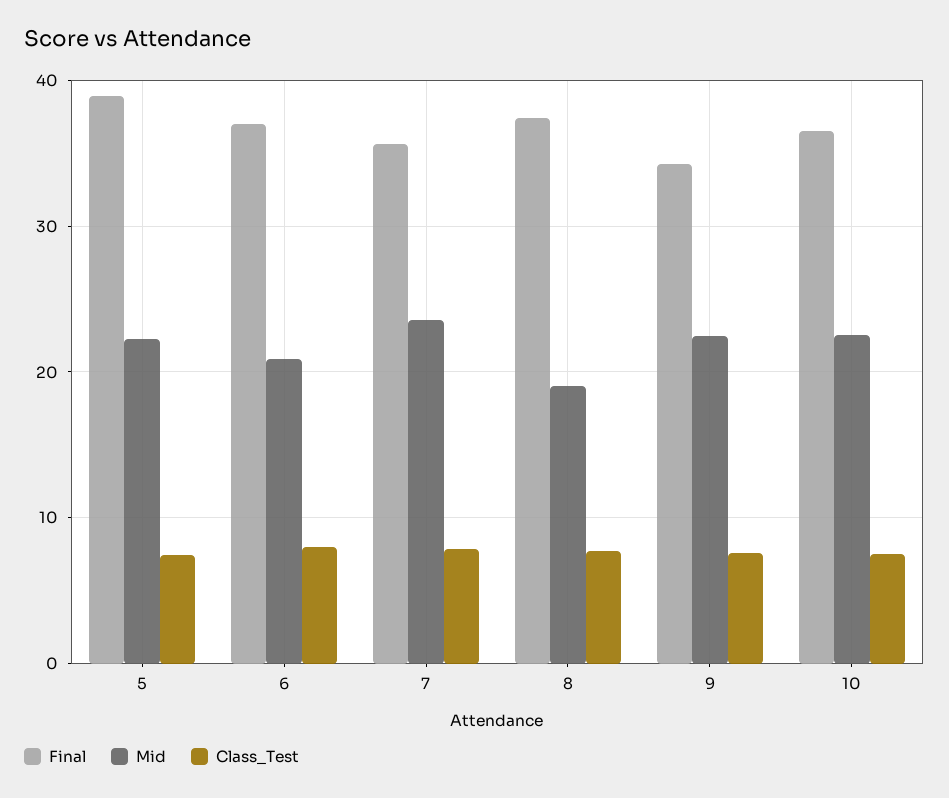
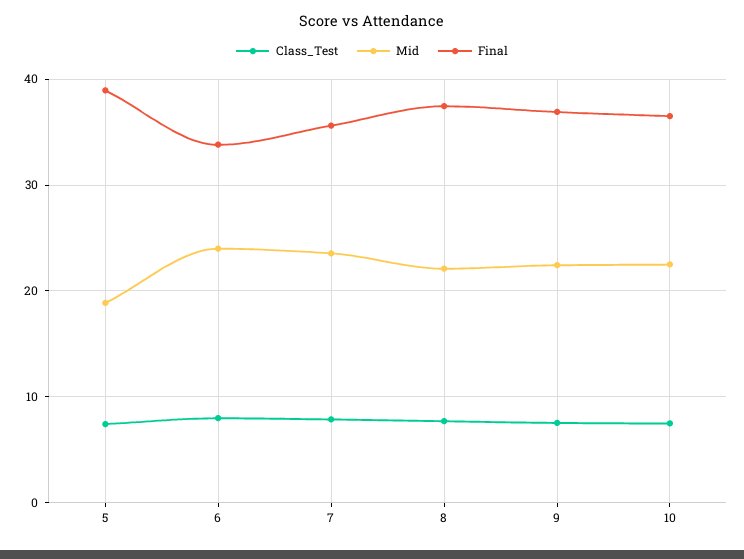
Mid, 5: 22 -> 19
Final, 6: 37 -> 34
Mid, 6: 21 -> 24
Mid, 8: 19 -> 22
Final, 9: 34 -> 37

